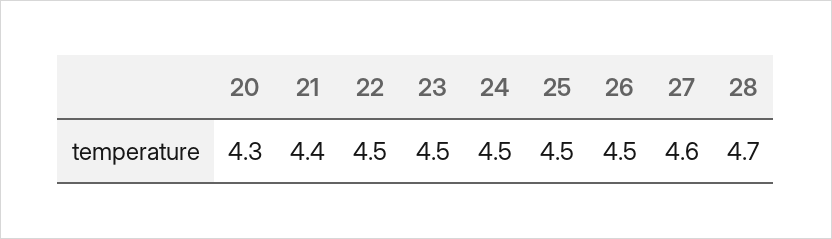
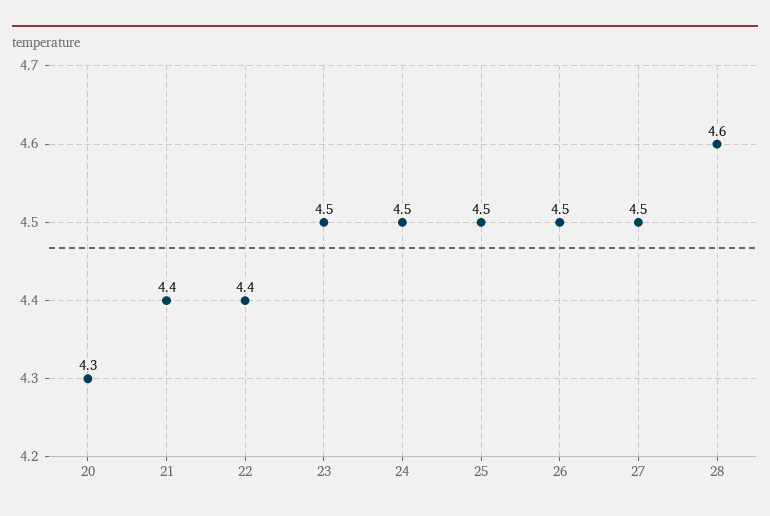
22: 4.5 -> 4.4
27: 4.6 -> 4.5
28: 4.7 -> 4.6

